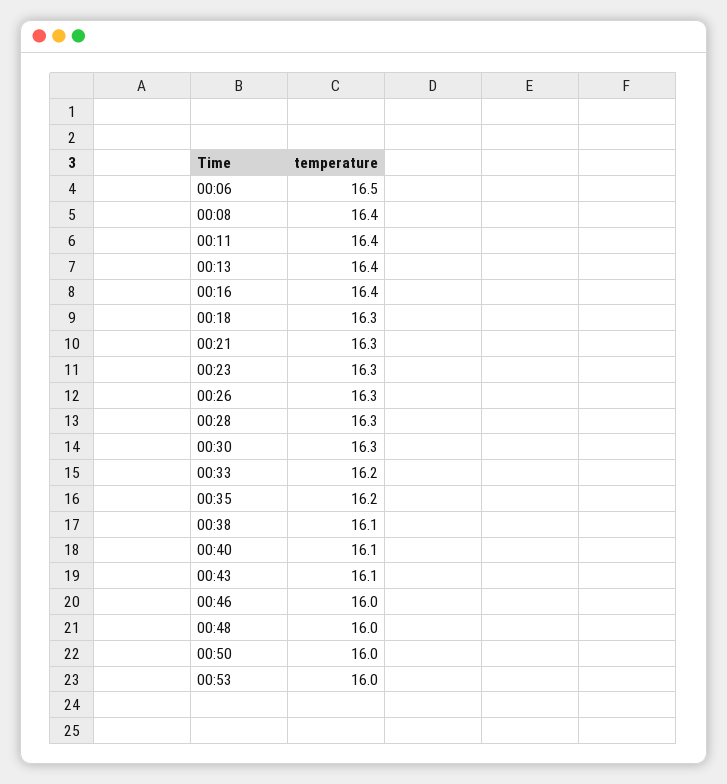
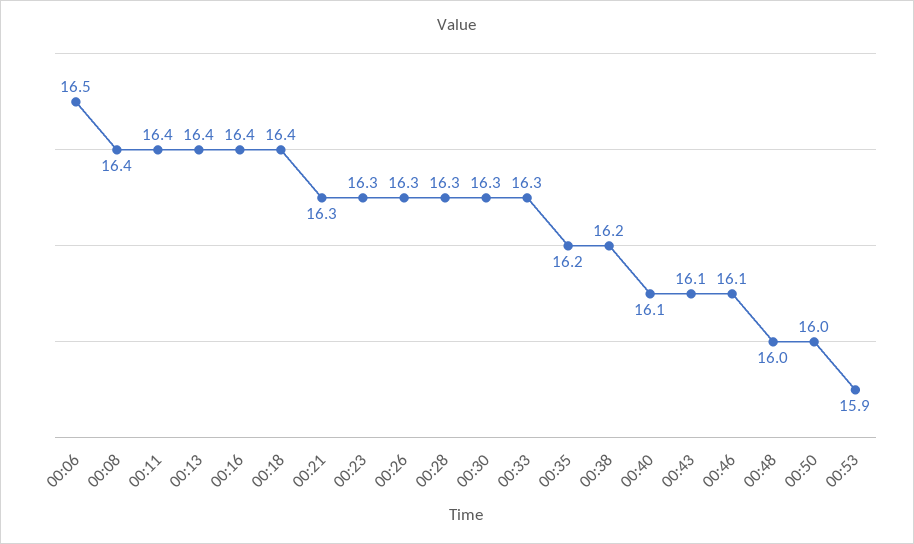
00:18: 16.3 -> 16.4
00:33: 16.2 -> 16.3
00:38: 16.1 -> 16.2
00:46: 16 -> 16.1
00:53: 16 -> 15.9

